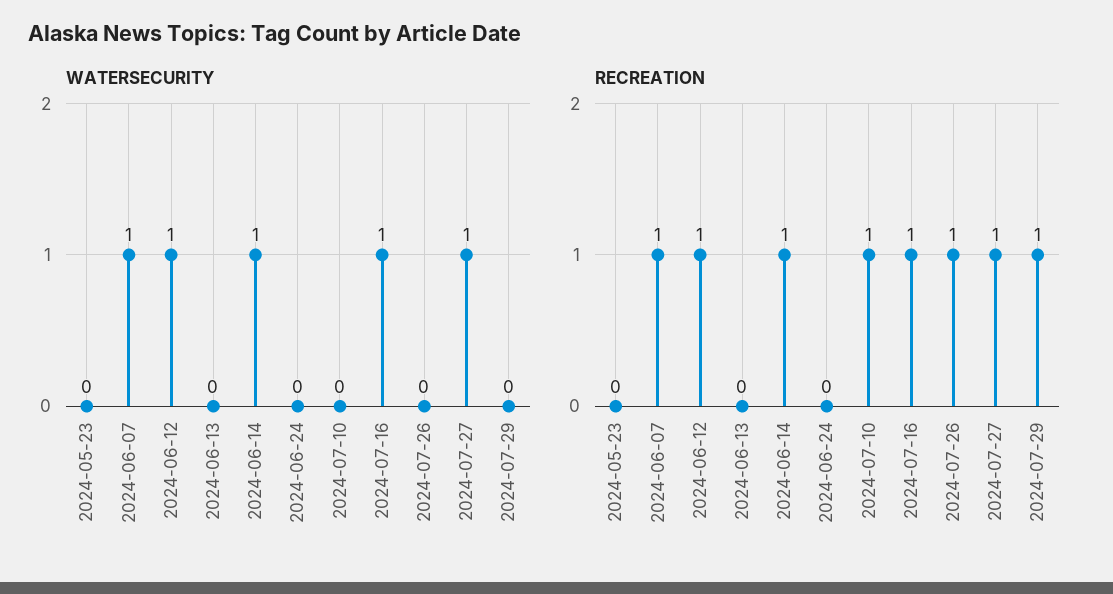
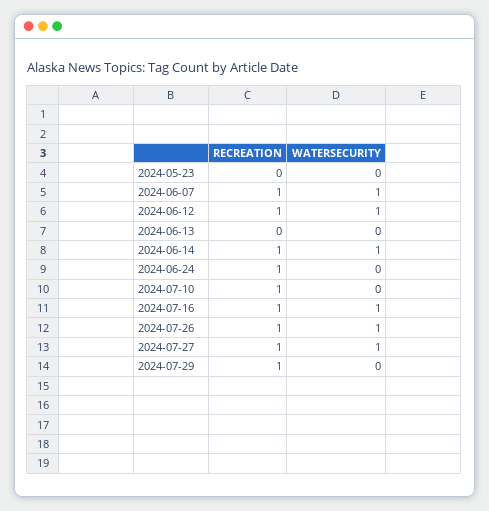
WATERSECURITY, 2024-07-26: 0 -> 1
RECREATION, 2024-06-24: 0 -> 1

